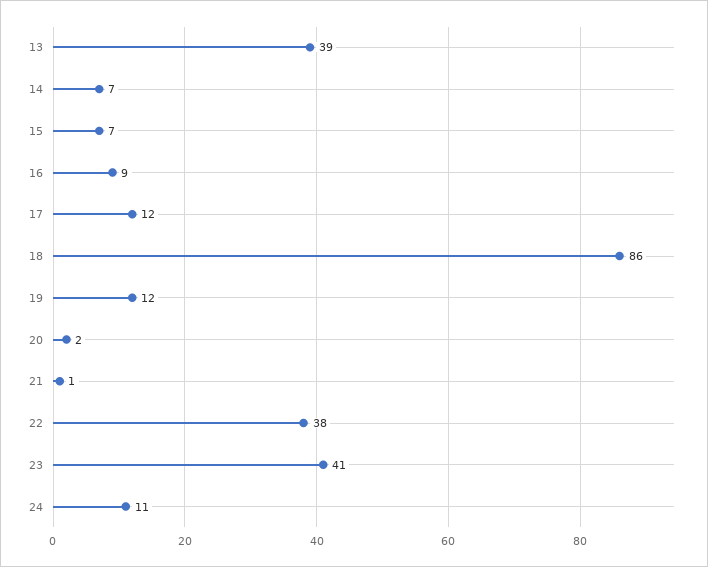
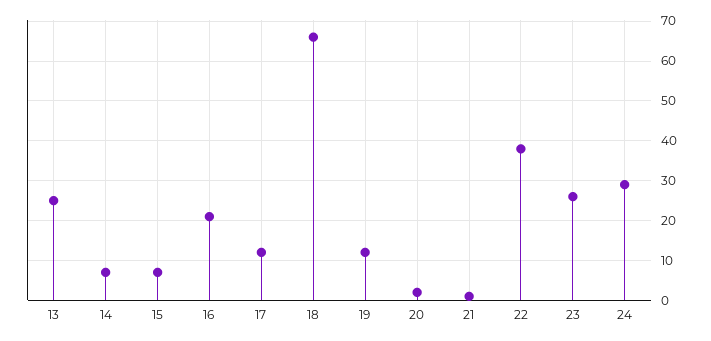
13: 39 -> 25
16: 9 -> 20
18: 86 -> 65
23: 41 -> 25
24: 11 -> 30

